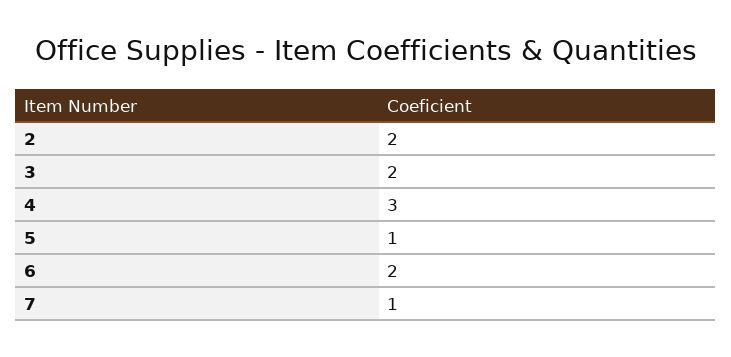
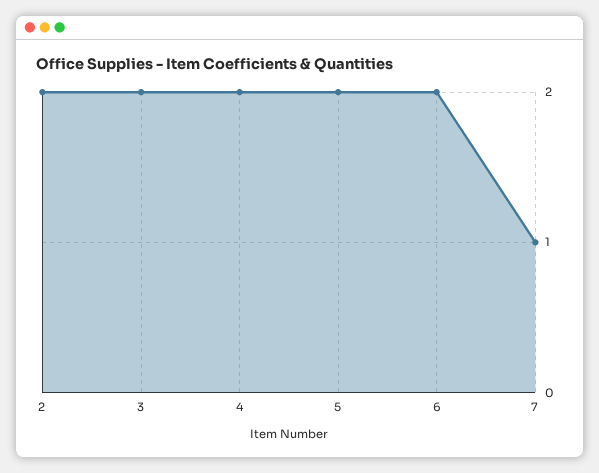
4: 3 -> 2
5: 1 -> 2

